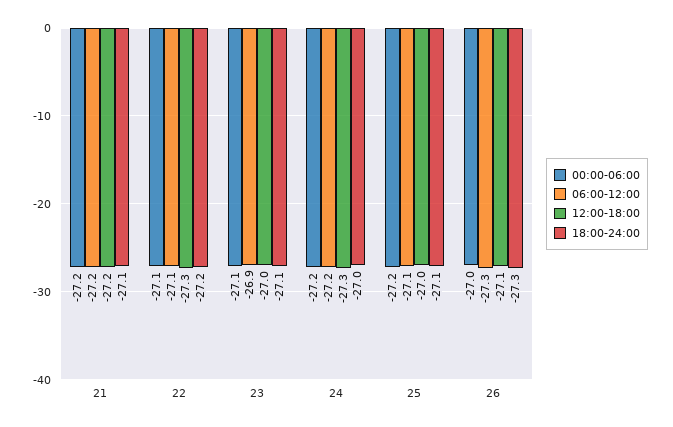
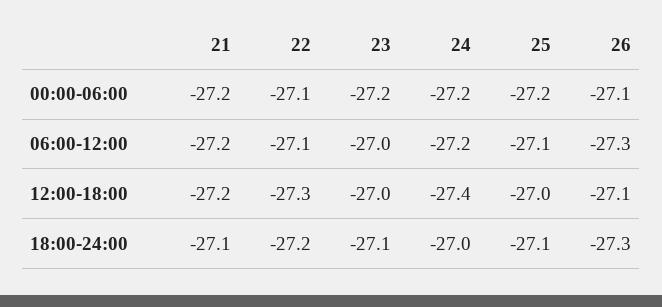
00:00-06:00, 23: -27.1 -> -27.2
06:00-12:00, 23: -26.9 -> -27
12:00-18:00, 24: -27.3 -> -27.4
00:00-06:00, 26: -27 -> -27.1

